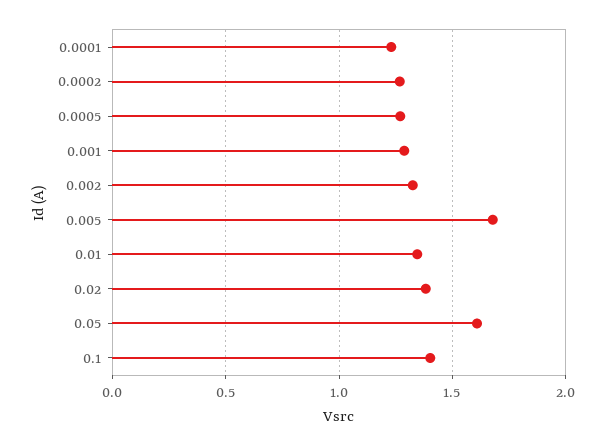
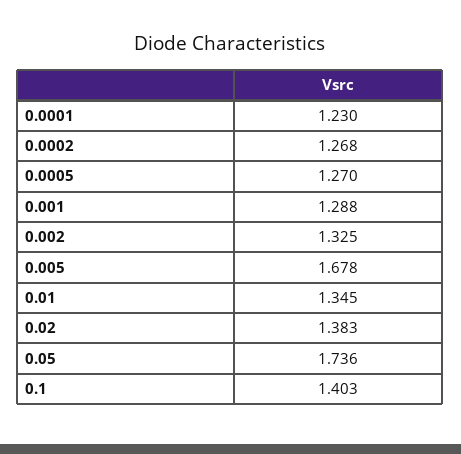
0.05: 1.6 -> 1.736

